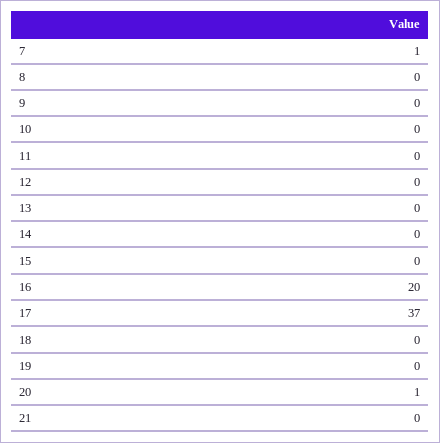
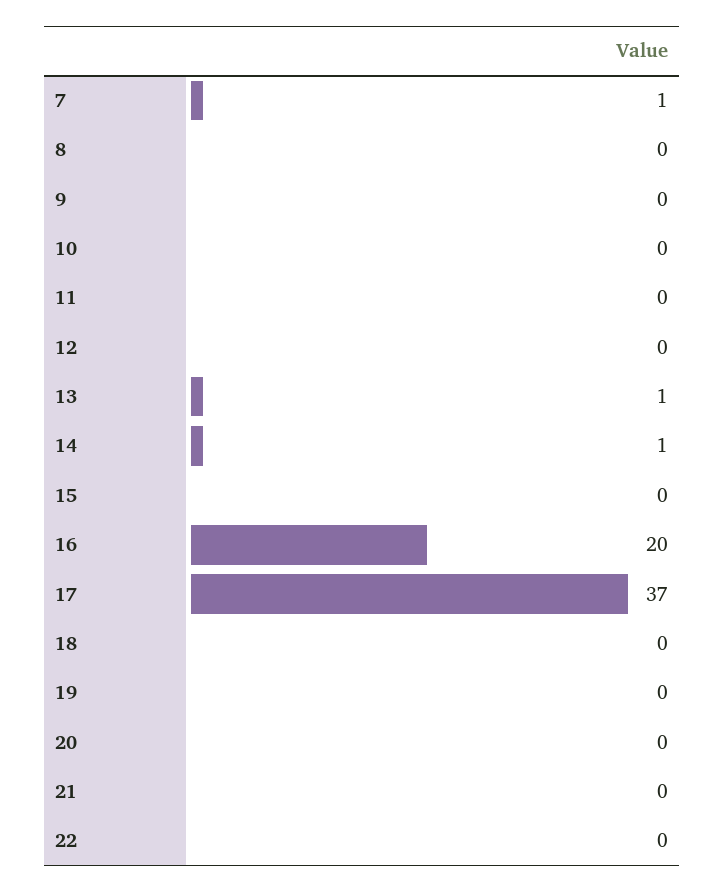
13: 0 -> 1
14: 0 -> 1
20: 1 -> 0
22: none -> 0

